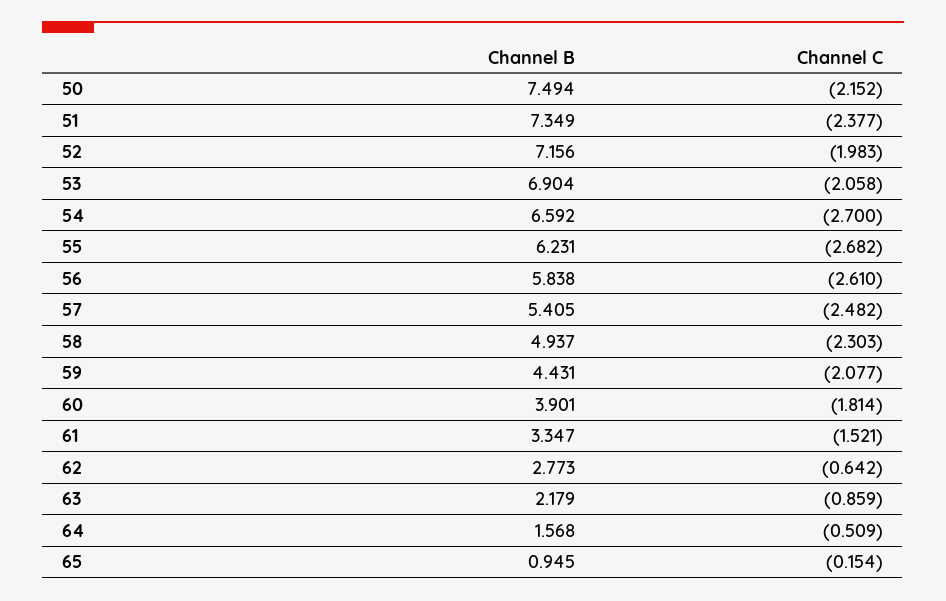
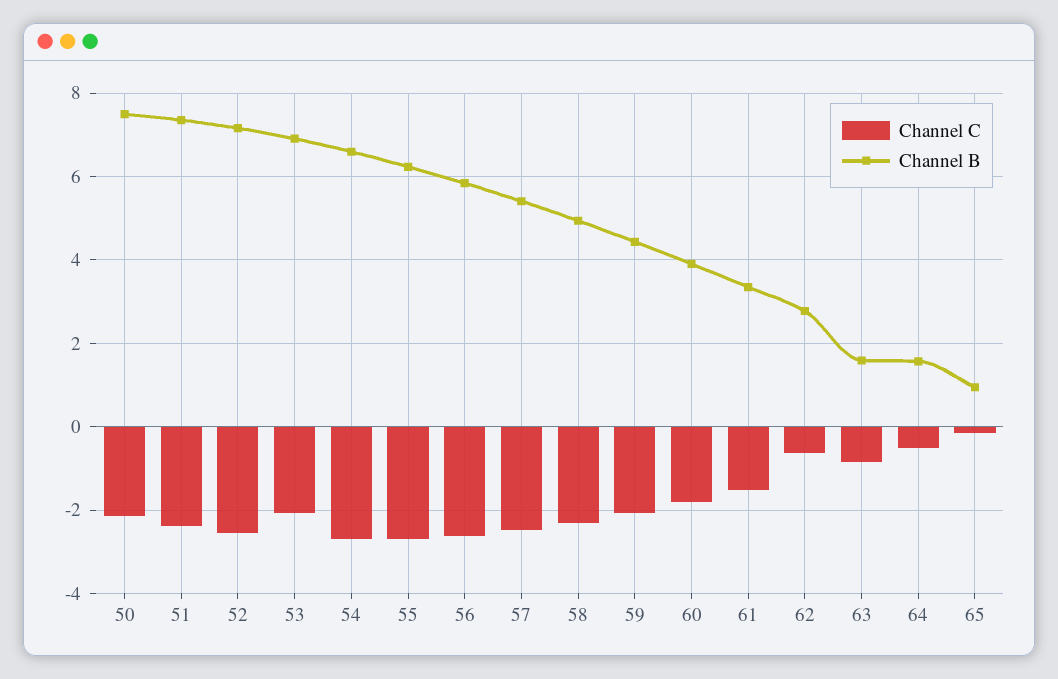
Channel C, 52: -1.983 -> -2.6
Channel B, 63: 2.179 -> 1.6

